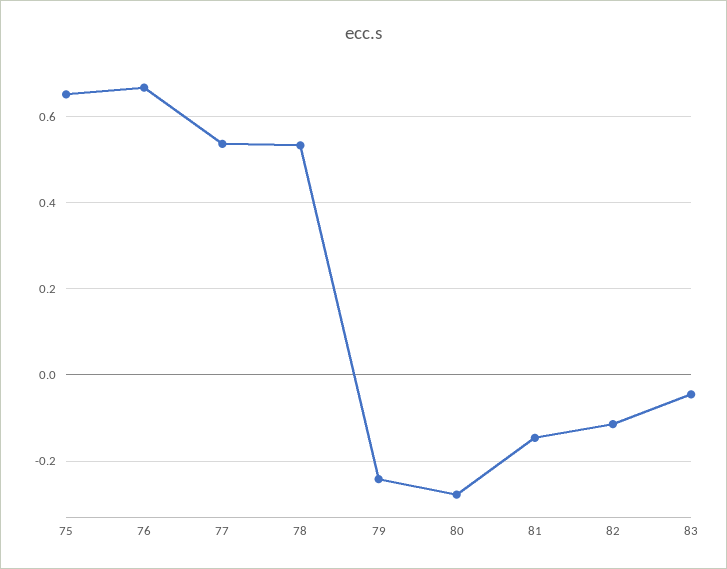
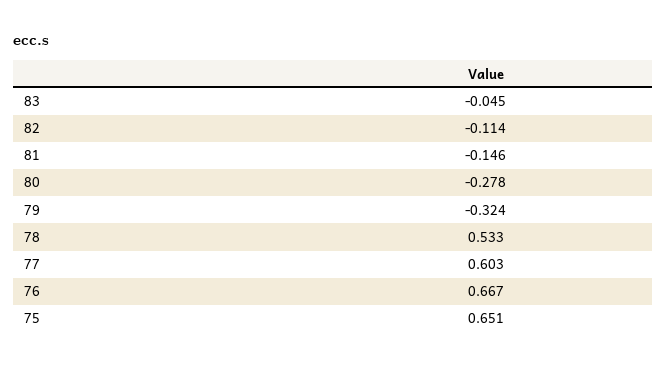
77: 0.54 -> 0.603
79: -0.24 -> -0.324

